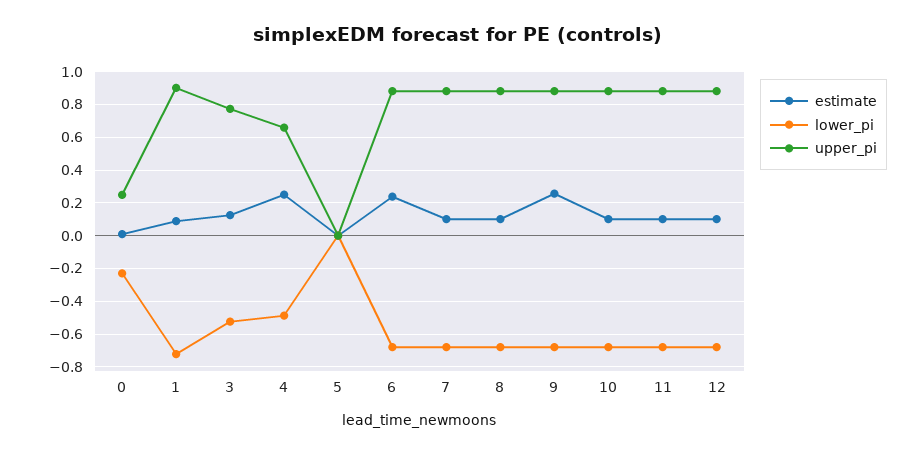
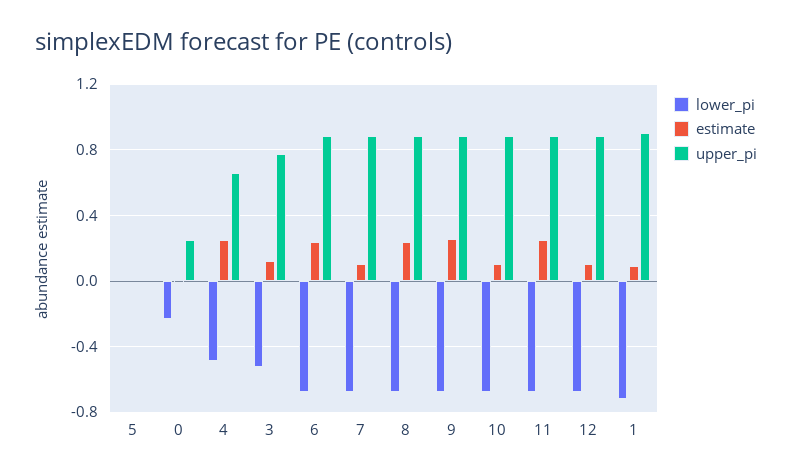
estimate, 8: 0.1 -> 0.25
estimate, 11: 0.1 -> 0.25

